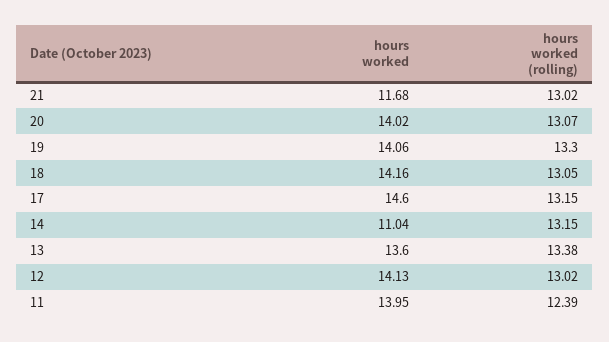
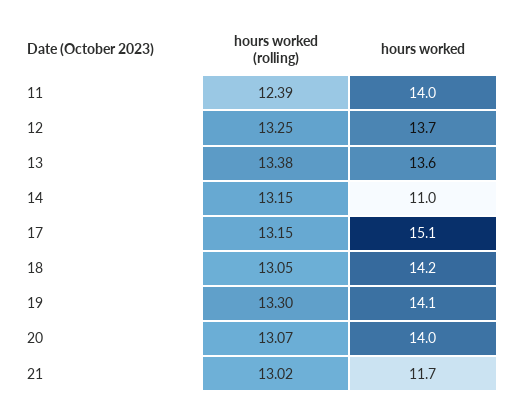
hours worked, 17: 14.6 -> 15.1
hours worked, 12: 14.13 -> 13.7
hours worked (rolling), 12: 13.02 -> 13.25

